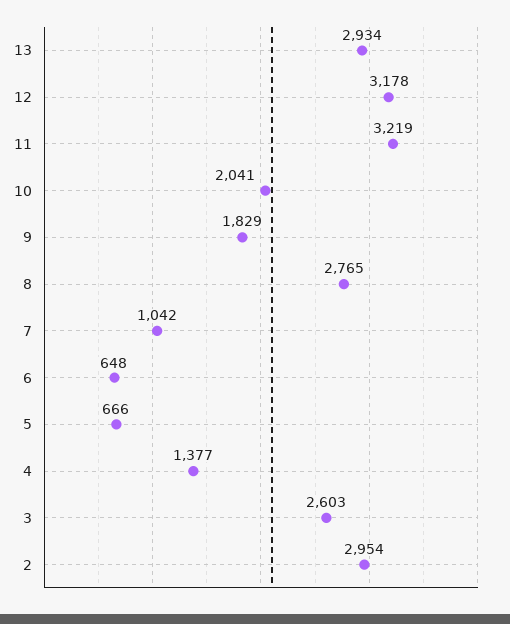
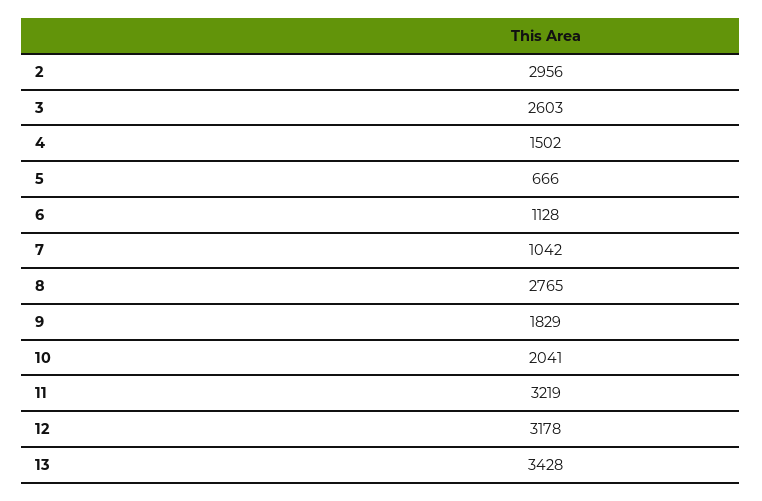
13: 2934 -> 3428
6: 648 -> 1128
4: 1377 -> 1502
2: 2954 -> 2956

